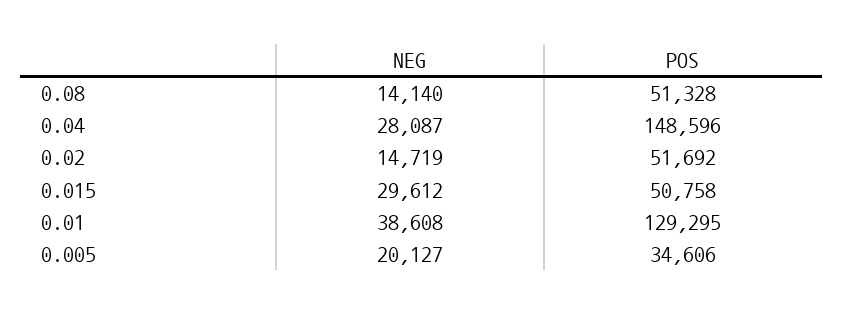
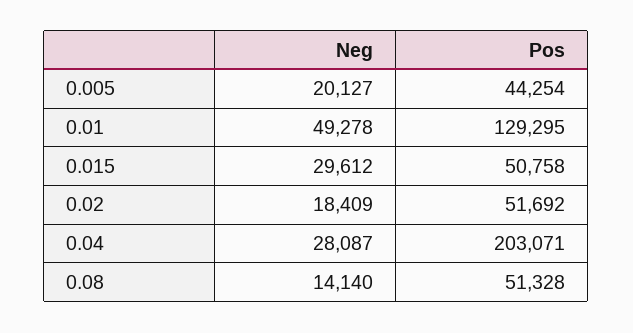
POS, 0.04: 148596 -> 203071
NEG, 0.02: 14719 -> 18409
NEG, 0.01: 38608 -> 49278
POS, 0.005: 34606 -> 44254

